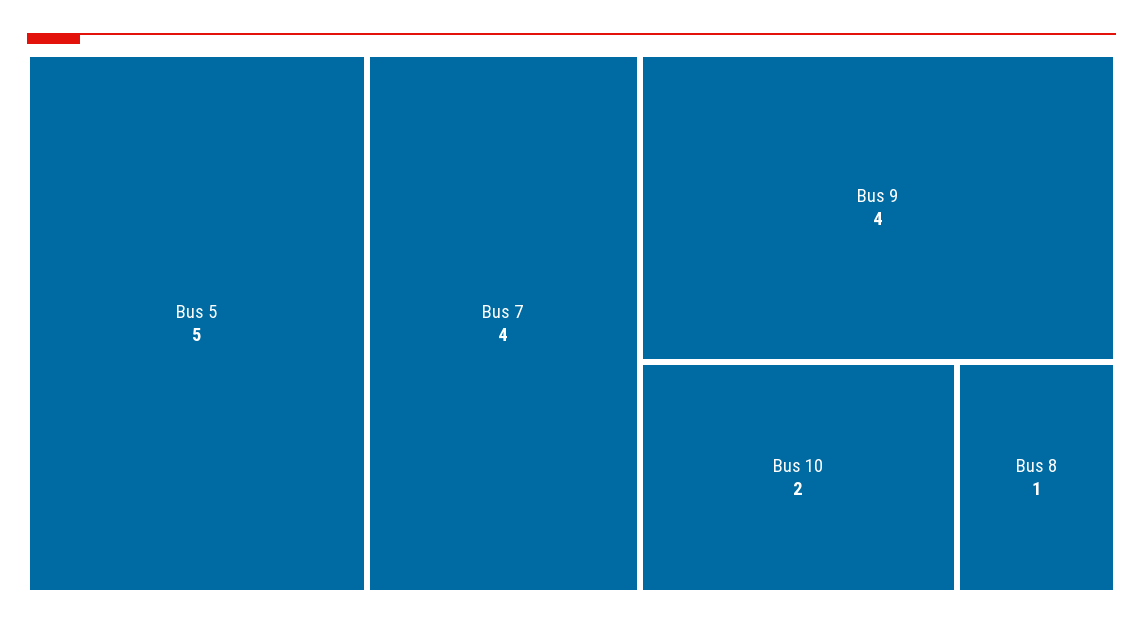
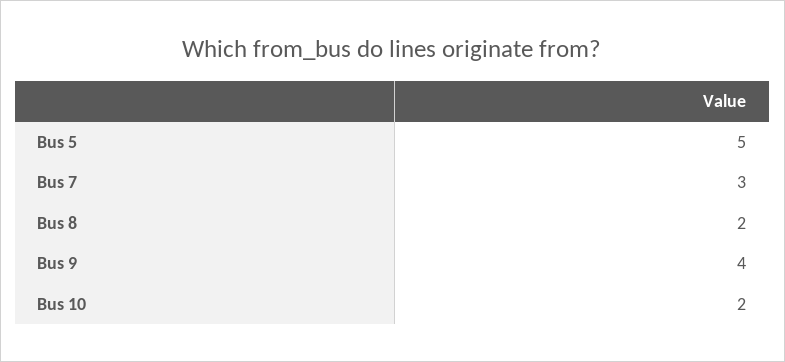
Bus 7: 4 -> 3
Bus 8: 1 -> 2

